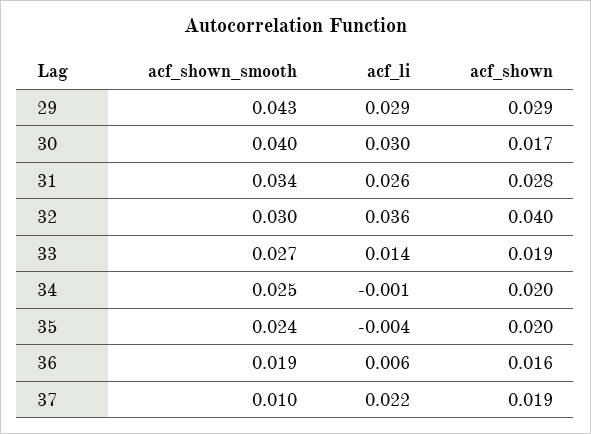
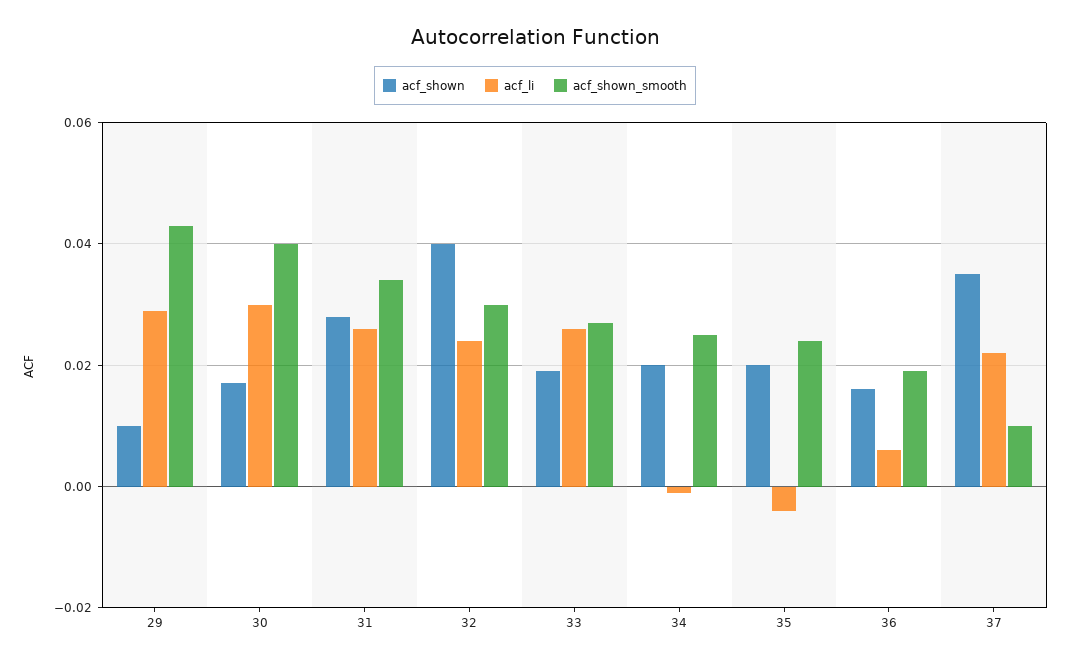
acf_shown, 29: 0.029 -> 0.01
acf_li, 32: 0.036 -> 0.025
acf_li, 33: 0.014 -> 0.025
acf_shown, 37: 0.019 -> 0.035

